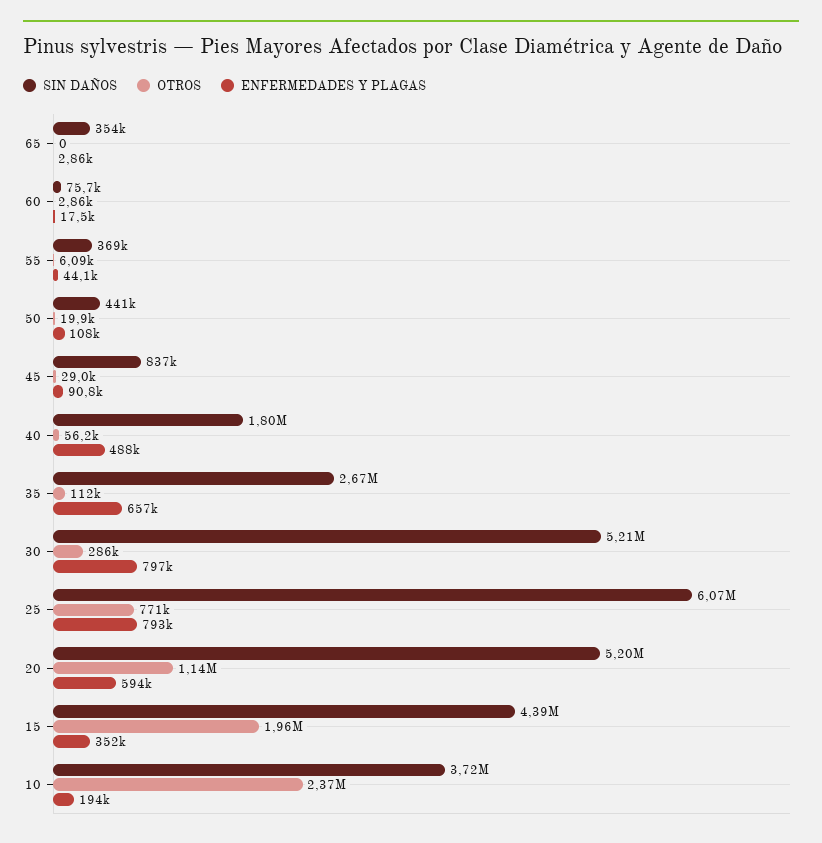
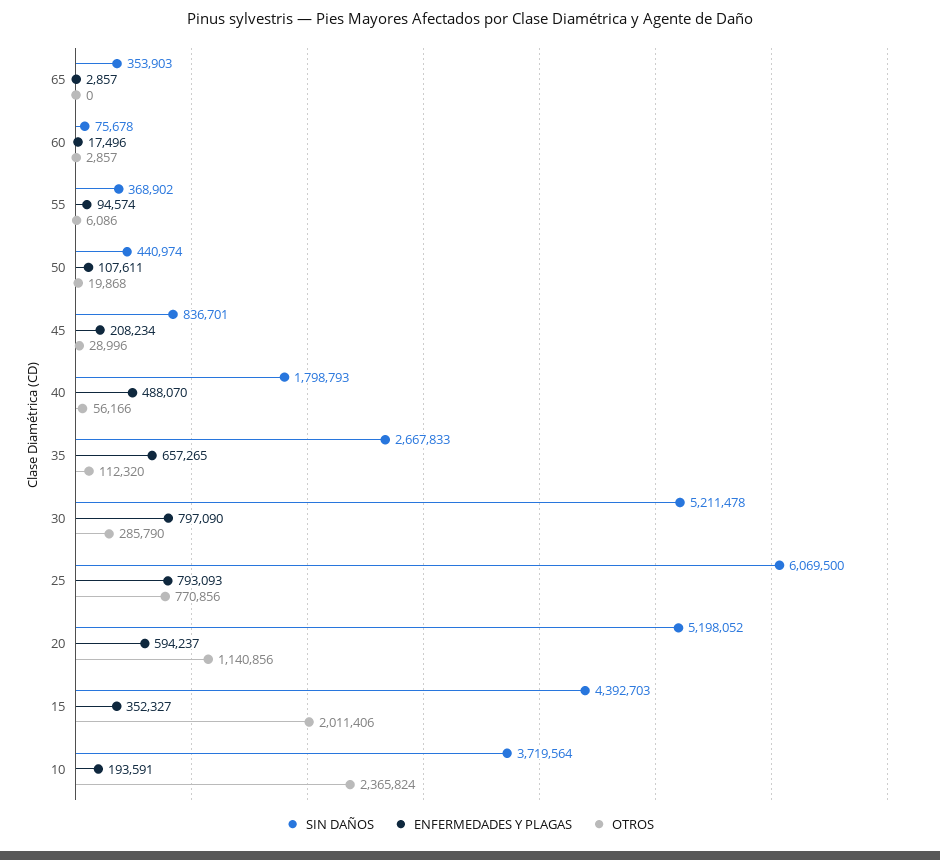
ENFERMEDADES Y PLAGAS, 55: 44100 -> 94574
ENFERMEDADES Y PLAGAS, 45: 90800 -> 208234
OTROS, 15: 1960000 -> 2011406

